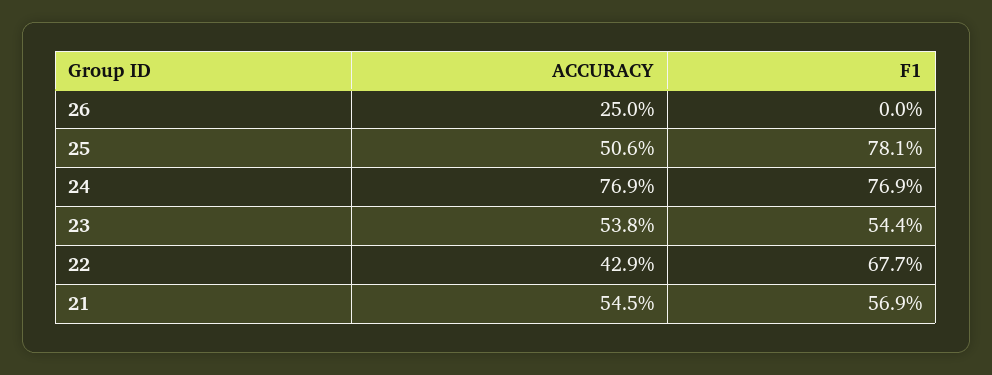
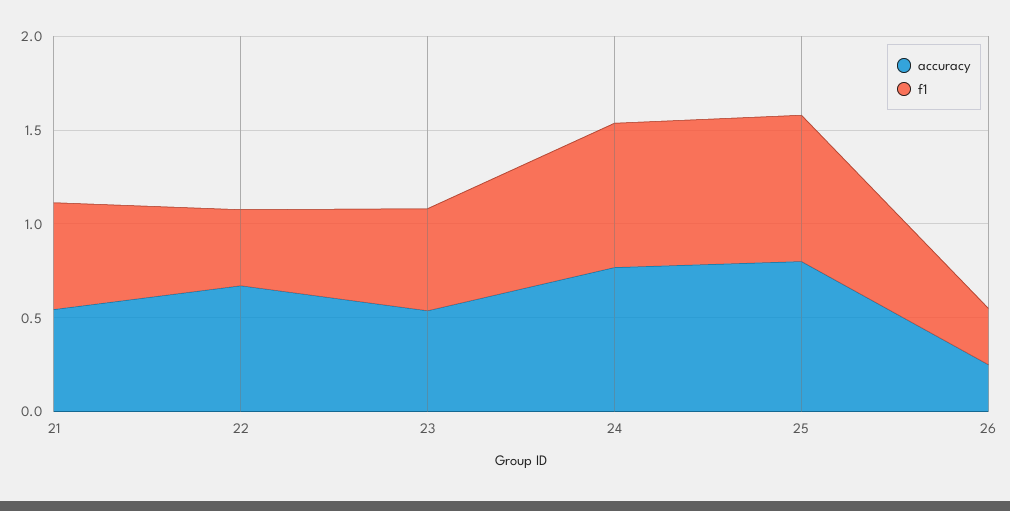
F1, 26: 0 -> 0.3
ACCURACY, 25: 0.506 -> 0.8
ACCURACY, 22: 0.429 -> 0.7
F1, 22: 0.677 -> 0.4

